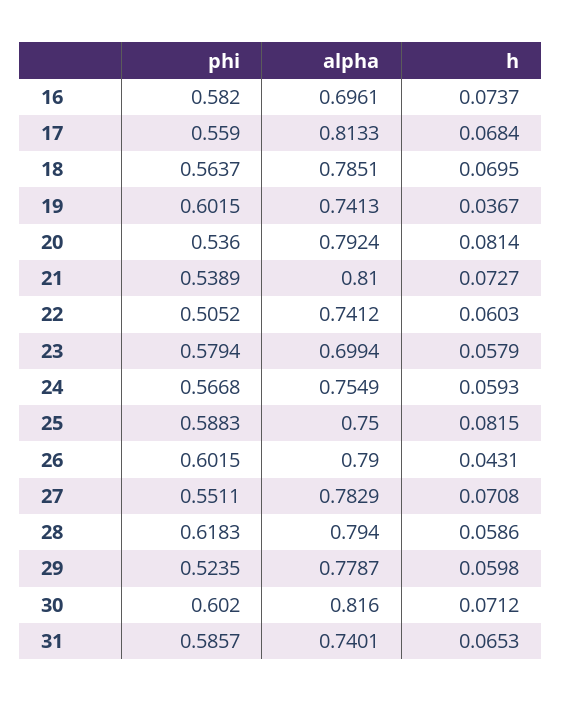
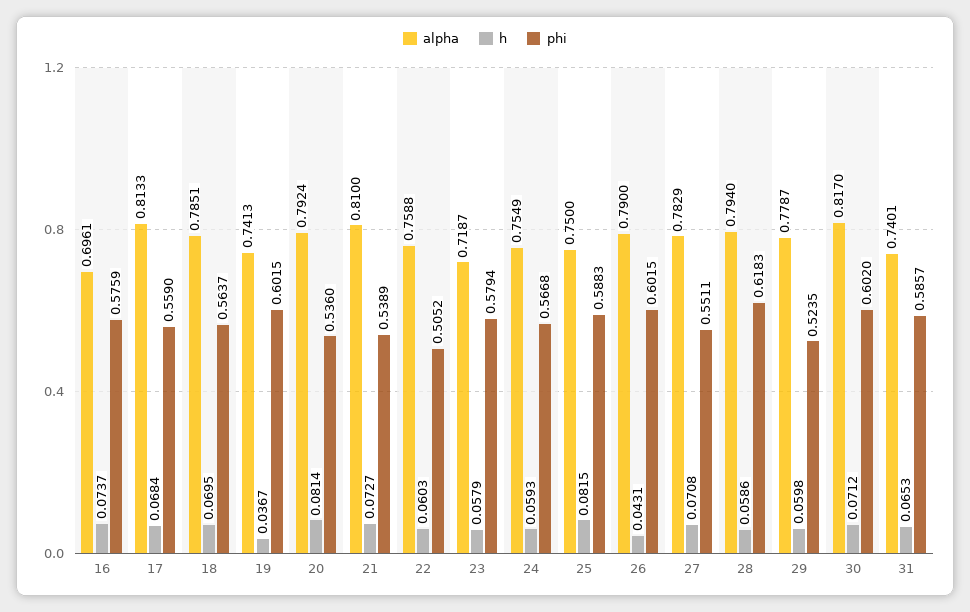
phi, 16: 0.582 -> 0.5759
alpha, 22: 0.7412 -> 0.7588
alpha, 23: 0.6994 -> 0.7187
alpha, 30: 0.816 -> 0.817

